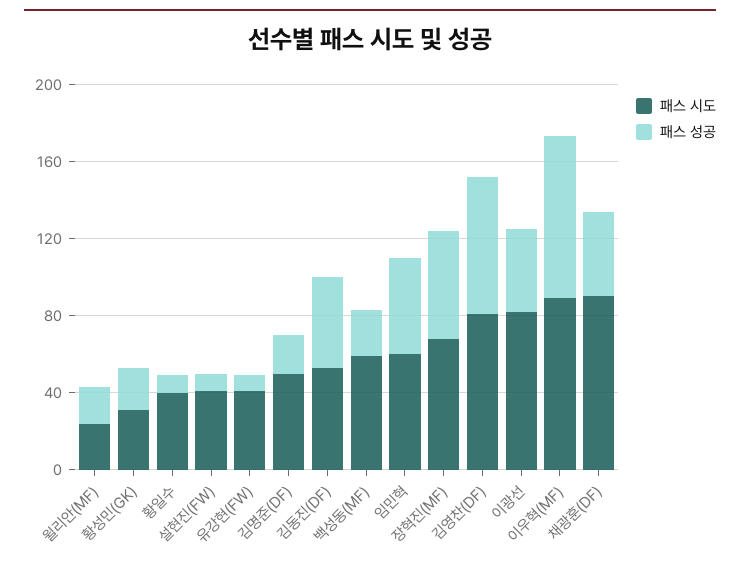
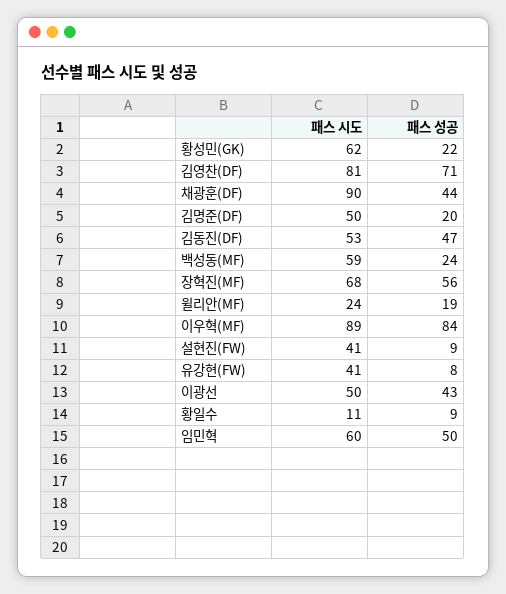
패스 시도, 황성민(GK): 30 -> 62
패스 시도, 황일수: 40 -> 11
패스 시도, 이광선: 80 -> 50

